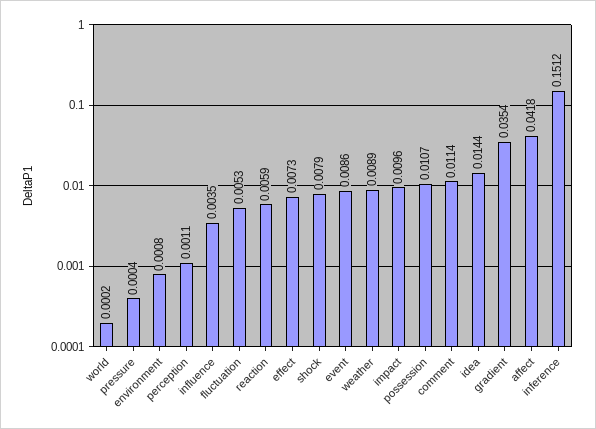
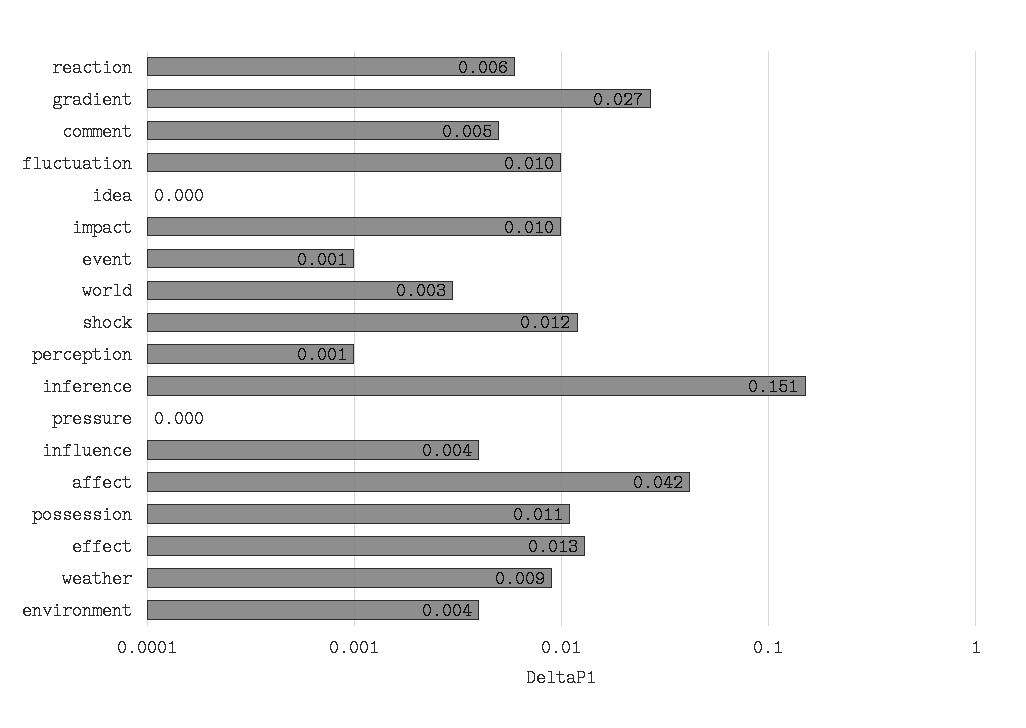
world: 0.0002 -> 0.003
environment: 0.0008 -> 0.004
fluctuation: 0.0053 -> 0.01
effect: 0.0073 -> 0.013
shock: 0.0079 -> 0.012
event: 0.0086 -> 0.001
comment: 0.0114 -> 0.005
idea: 0.0144 -> 0
gradient: 0.0354 -> 0.027

